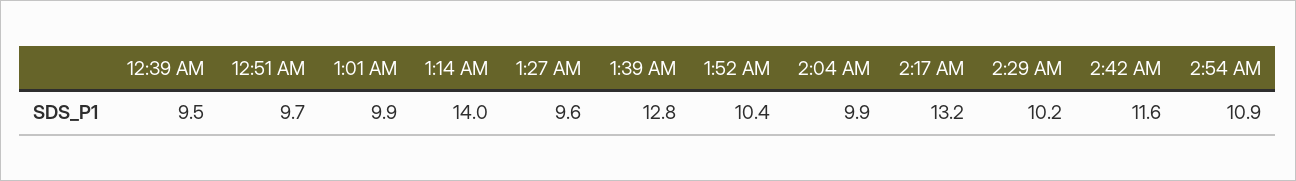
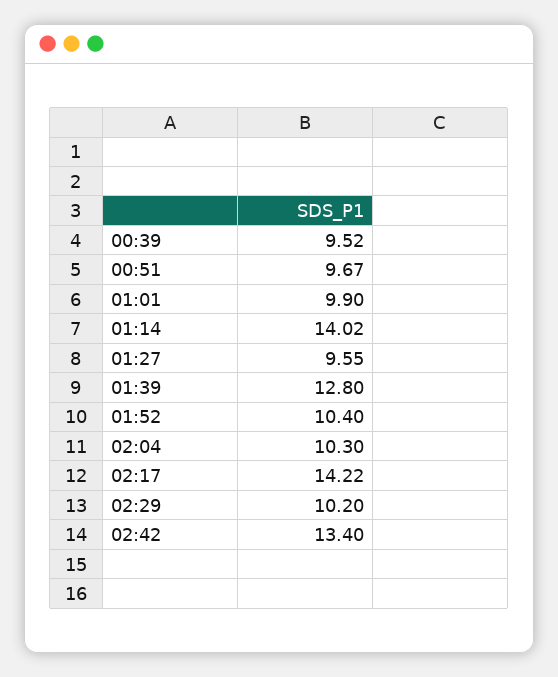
2:04 AM: 9.9 -> 10.3
2:17 AM: 13.2 -> 14.22
2:42 AM: 11.6 -> 13.4
2:54 AM: 10.9 -> none

